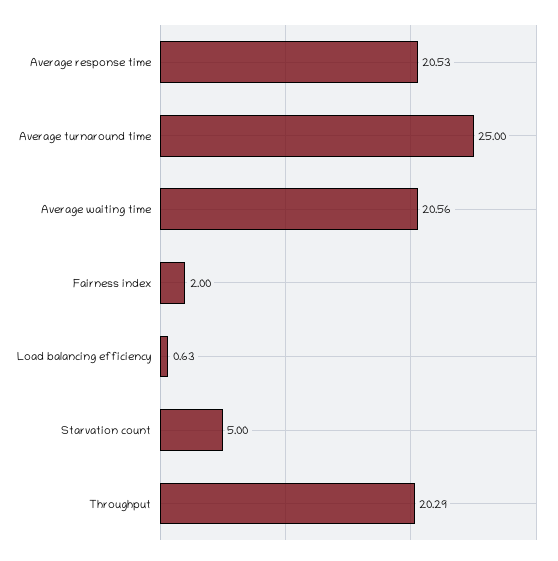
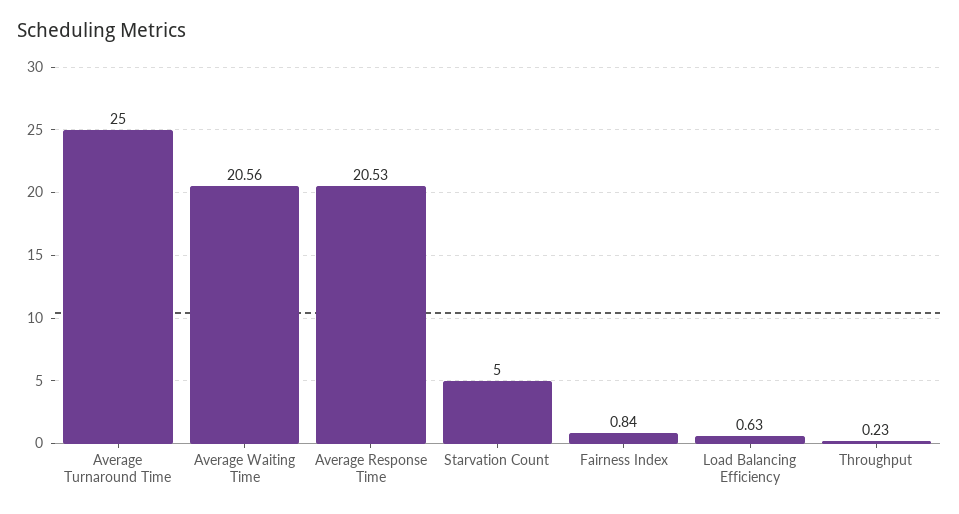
Fairness index: 2 -> 0.84
Throughput: 20.29 -> 0.23

